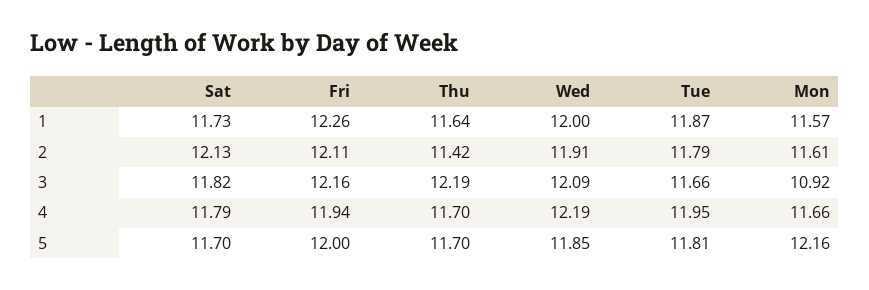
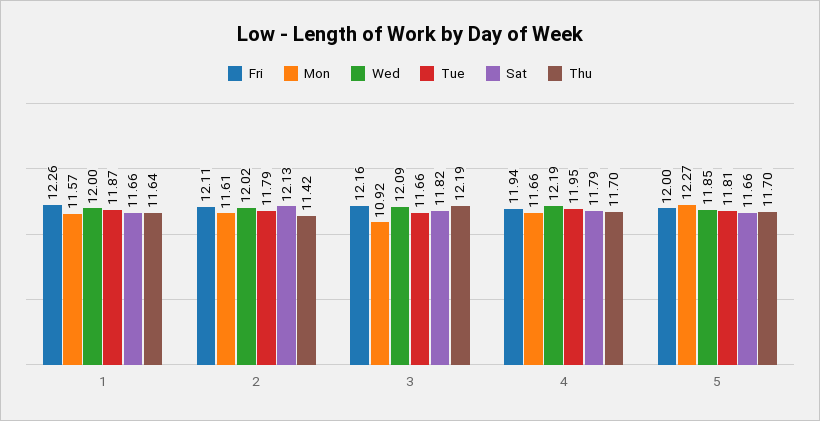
Sat, 1: 11.73 -> 11.66
Wed, 2: 11.91 -> 12.02
Sat, 5: 11.7 -> 11.66
Mon, 5: 12.16 -> 12.27

